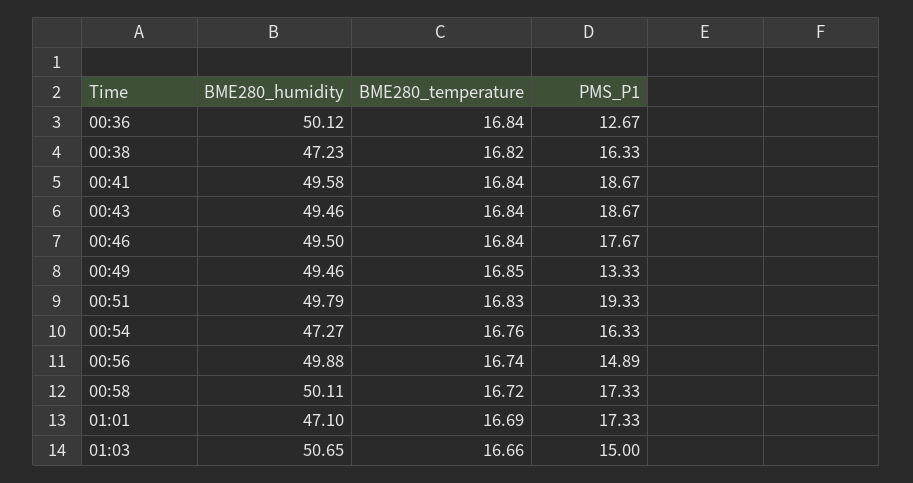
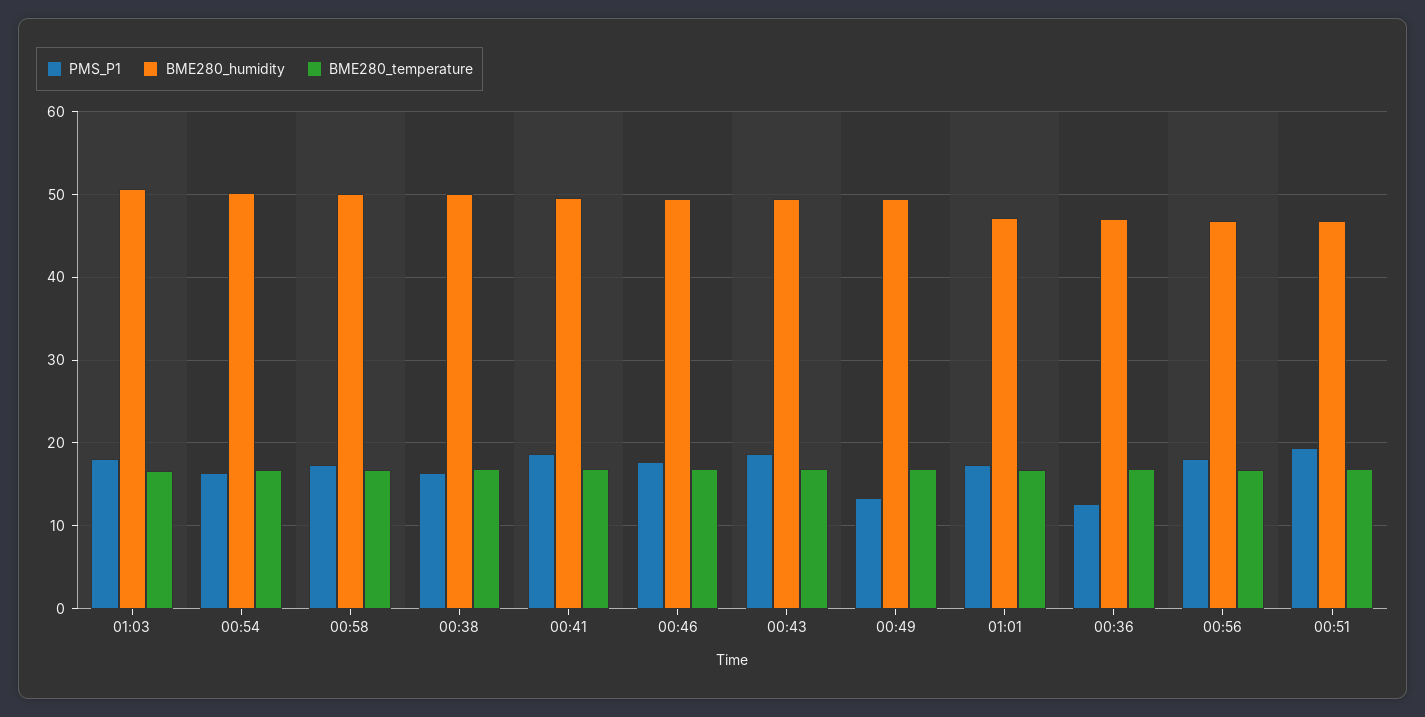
BME280_humidity, 00:36: 50.12 -> 47
BME280_humidity, 00:38: 47.23 -> 50
BME280_humidity, 00:51: 49.79 -> 47
BME280_humidity, 00:54: 47.27 -> 50
BME280_humidity, 00:56: 49.88 -> 47
PMS_P1, 00:56: 14.89 -> 18
PMS_P1, 01:03: 15 -> 18

